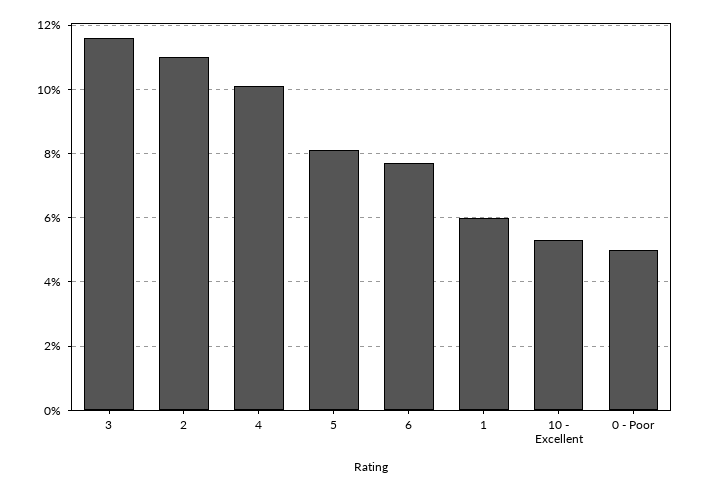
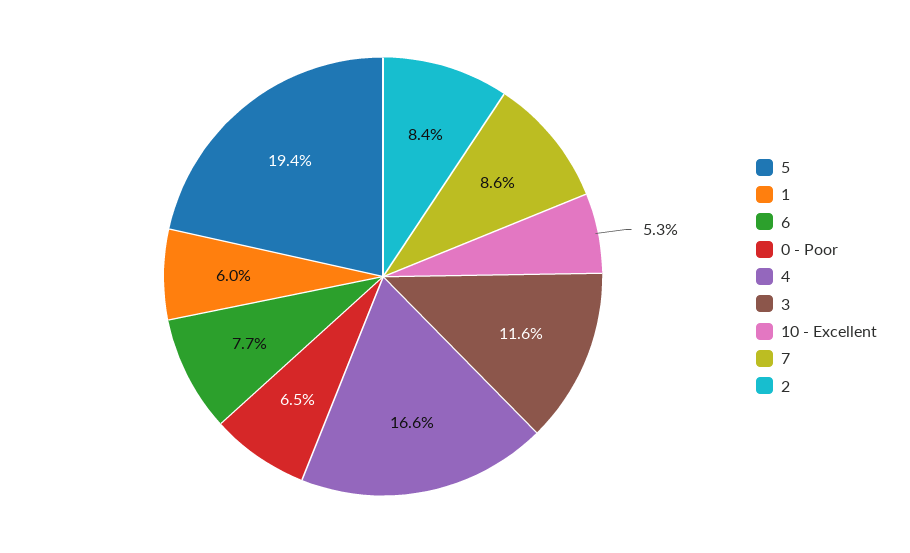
2: 11 -> 8.4
4: 10 -> 16.6
5: 8 -> 19.4
0 - Poor: 5 -> 6.5
7: none -> 8.6

